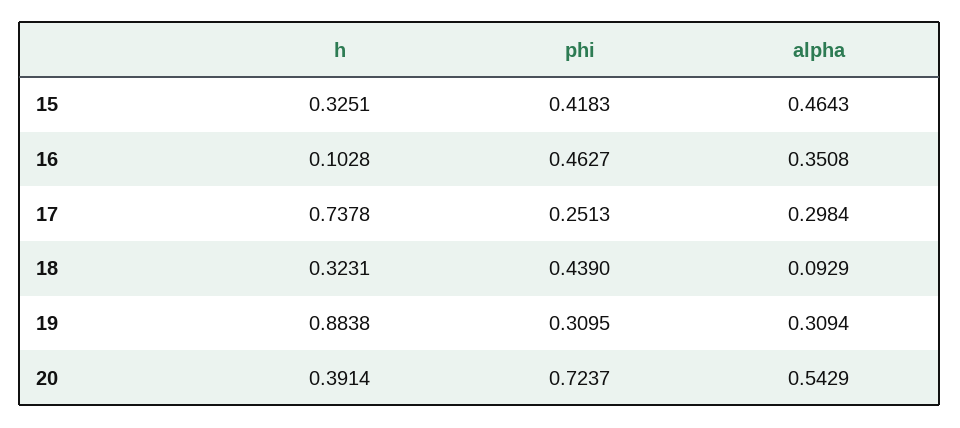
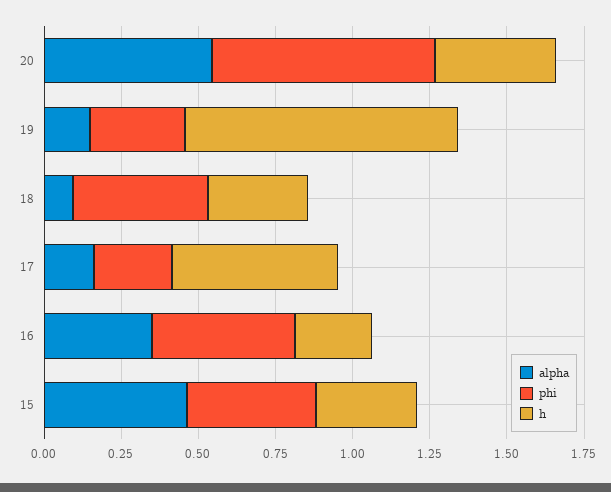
h, 16: 0.1028 -> 0.25
h, 17: 0.7378 -> 0.55
alpha, 17: 0.2984 -> 0.15
alpha, 19: 0.3094 -> 0.15

